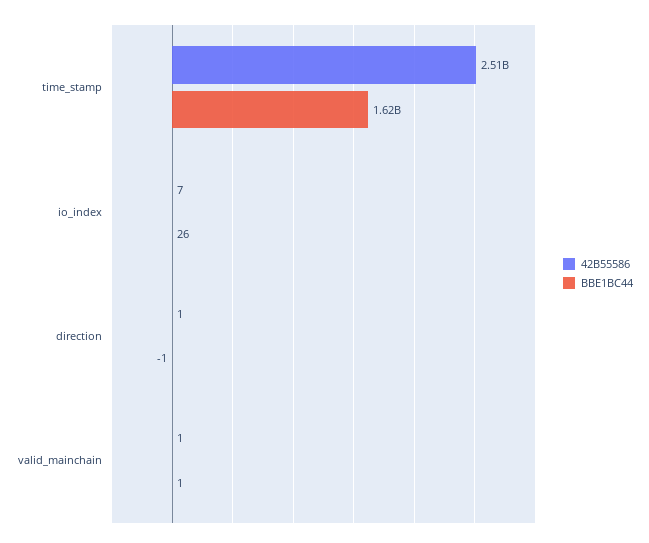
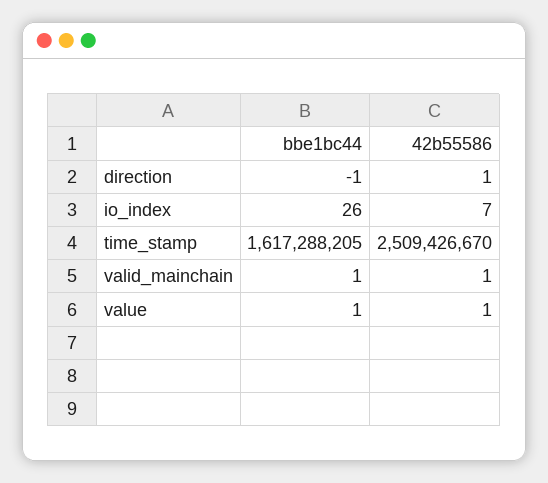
BBE1BC44, value: none -> 1
42B55586, value: none -> 1

